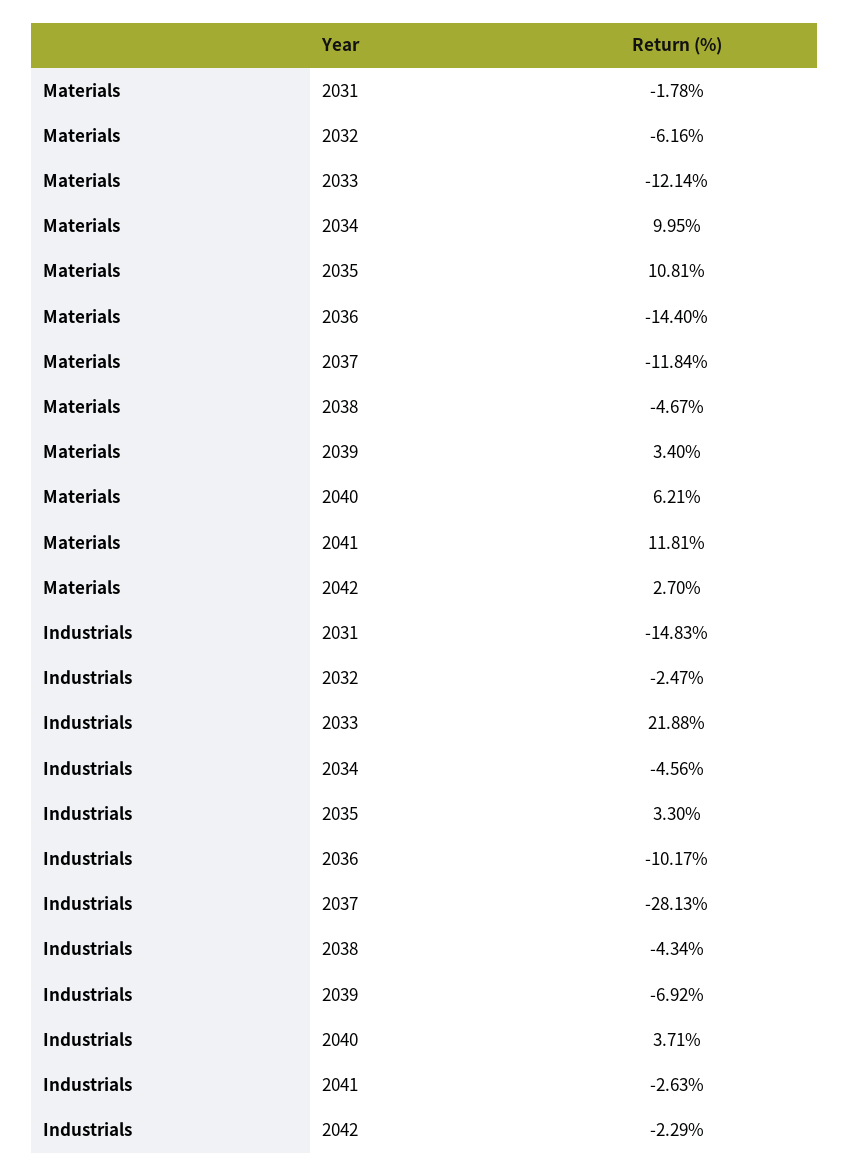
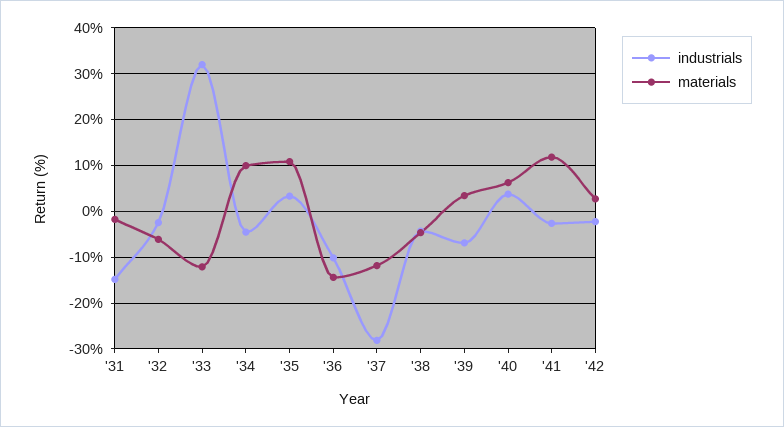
Industrials, 2033: 21.88 -> 32

